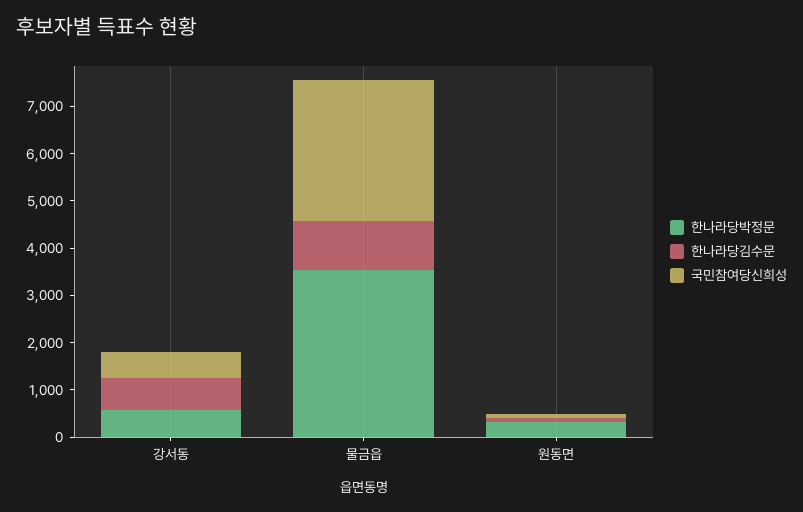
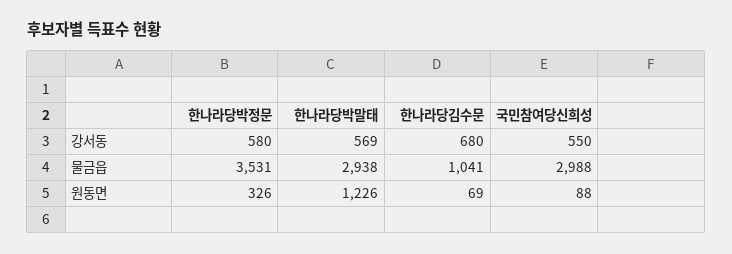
한나라당박말태, 강서동: none -> 569
한나라당박말태, 물금읍: none -> 2938
한나라당박말태, 원동면: none -> 1226

